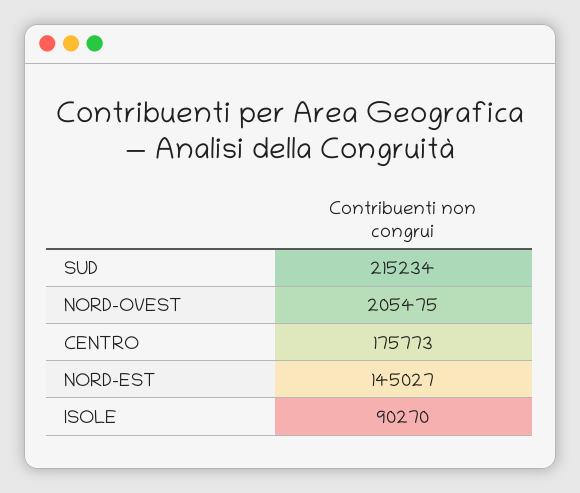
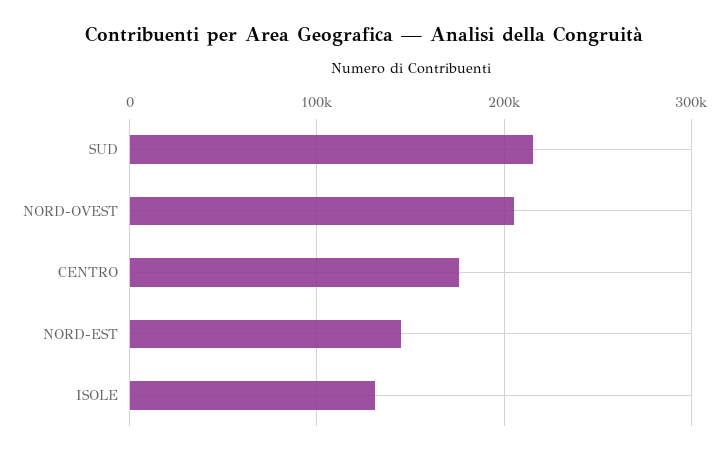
ISOLE: 90270 -> 130000

